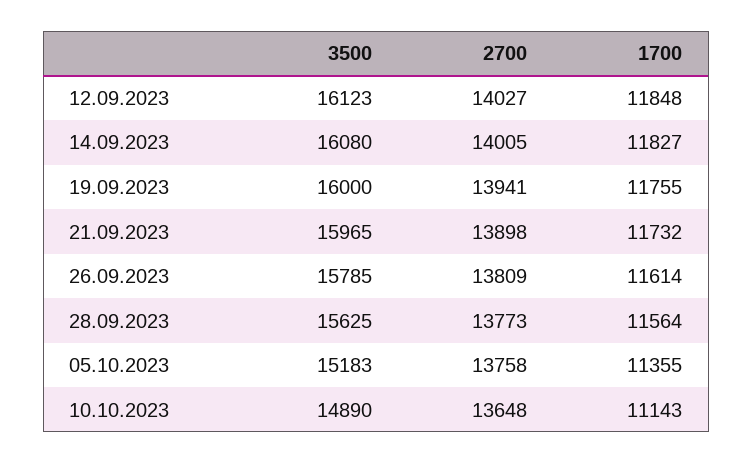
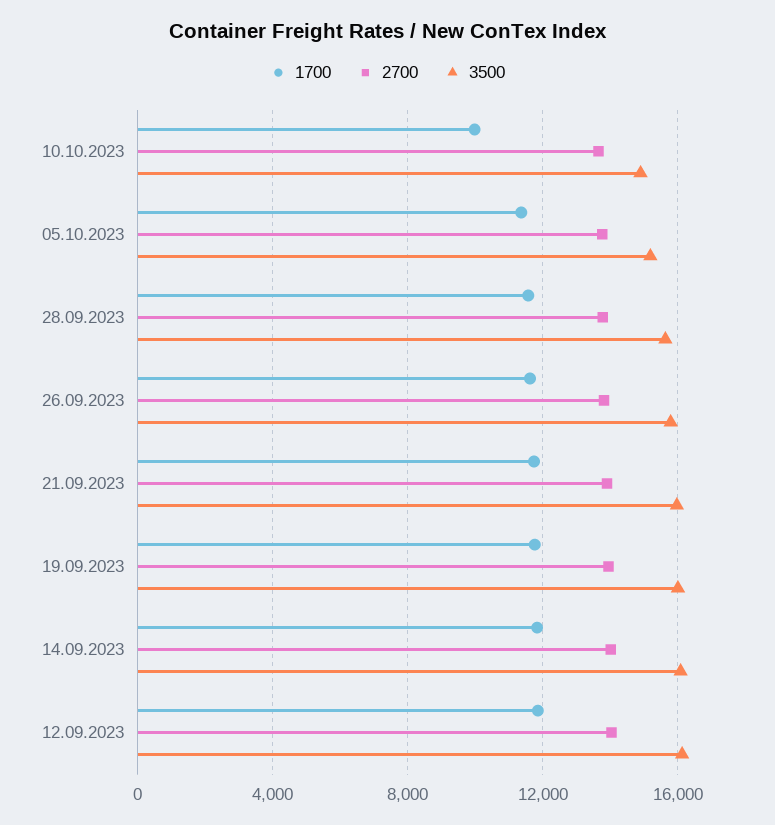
1700, 10.10.2023: 11143 -> 10000

